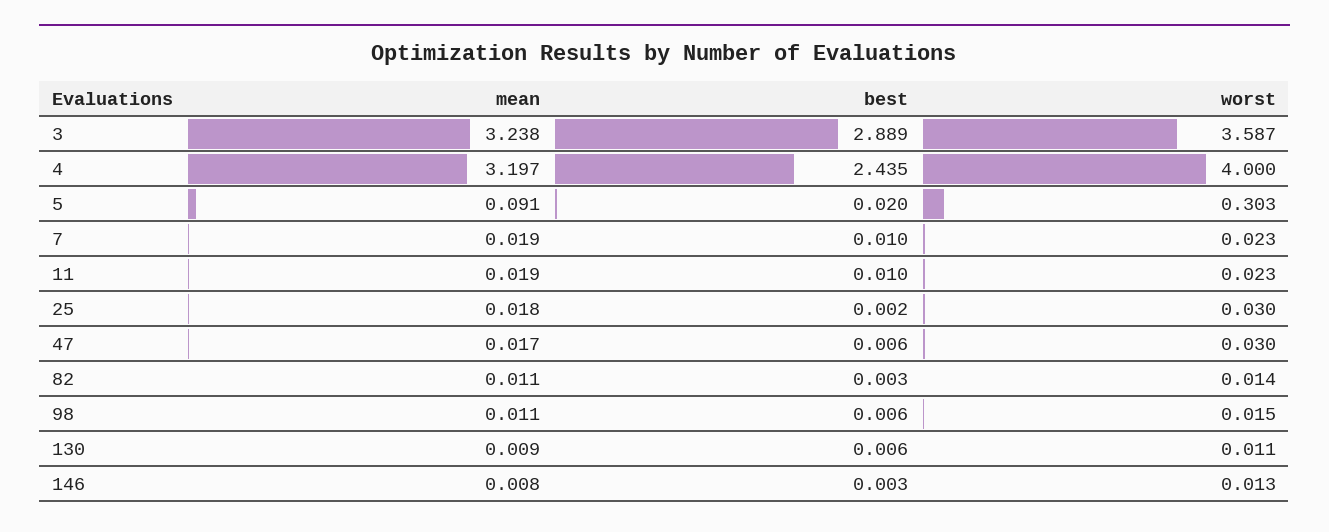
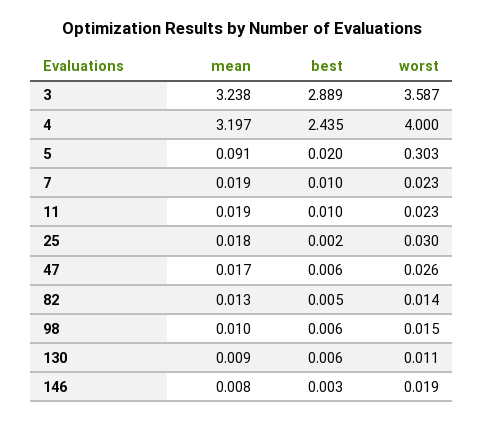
worst, 47: 0.03 -> 0.026
mean, 82: 0.011 -> 0.013
best, 82: 0.003 -> 0.005
mean, 98: 0.011 -> 0.01
worst, 146: 0.013 -> 0.019

